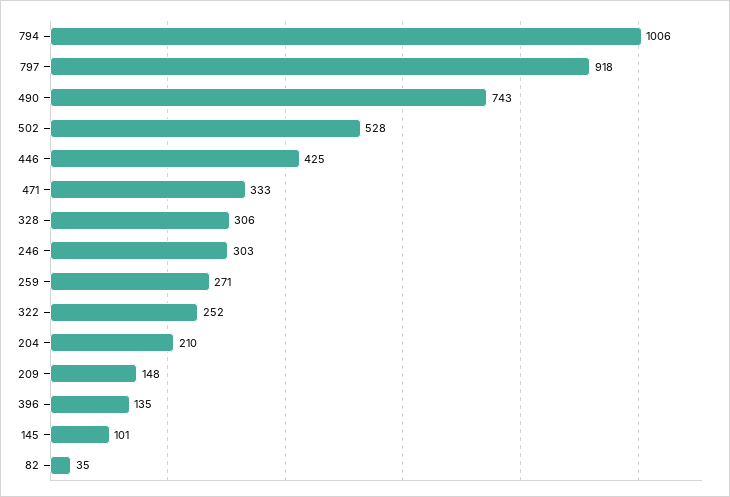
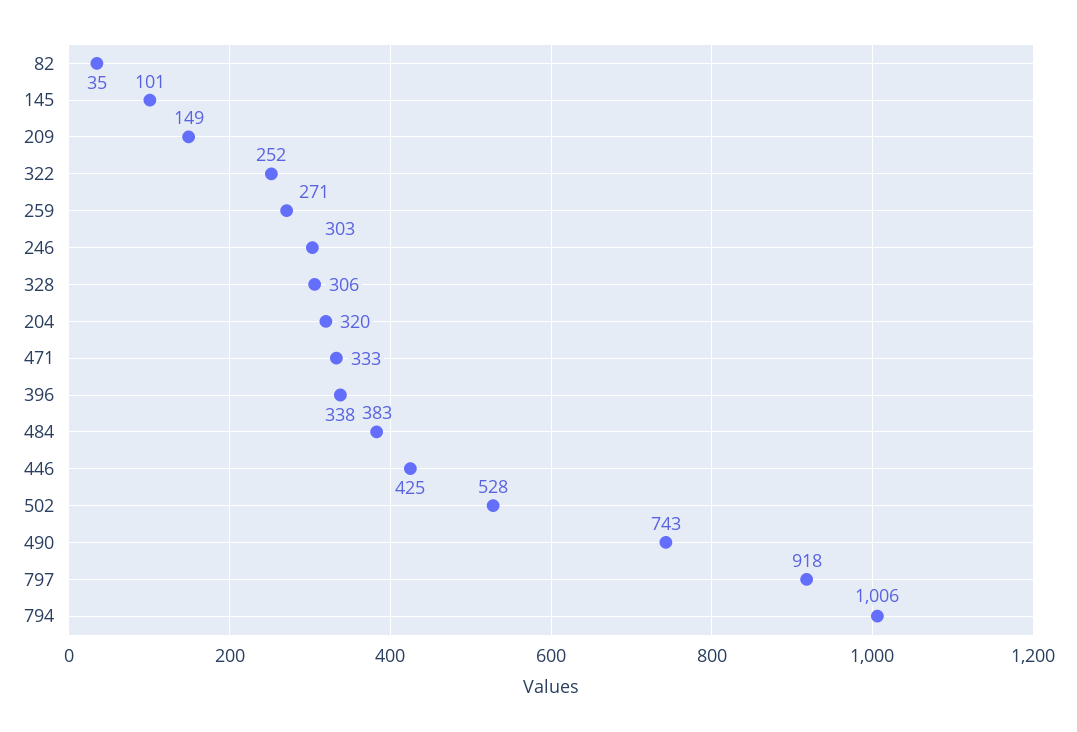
204: 210 -> 320
209: 148 -> 149
396: 135 -> 338
484: none -> 383

